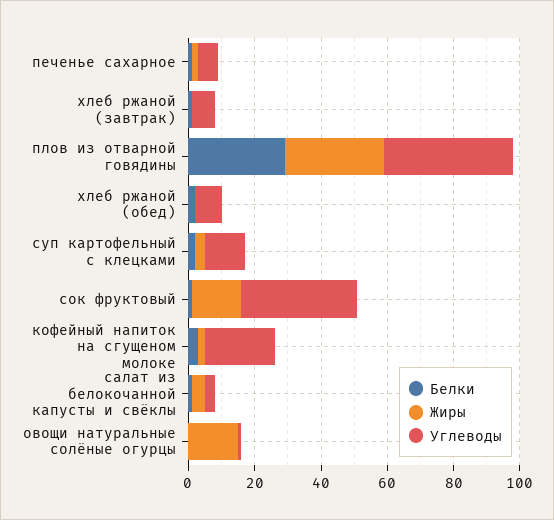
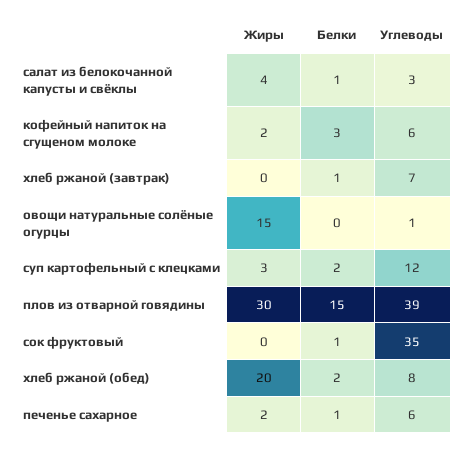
Белки, плов из отварной говядины: 30 -> 15
Жиры, хлеб ржаной (обед): 0 -> 20
Жиры, сок фруктовый: 15 -> 0
Углеводы, кофейный напиток на сгущеном молоке: 20 -> 6

